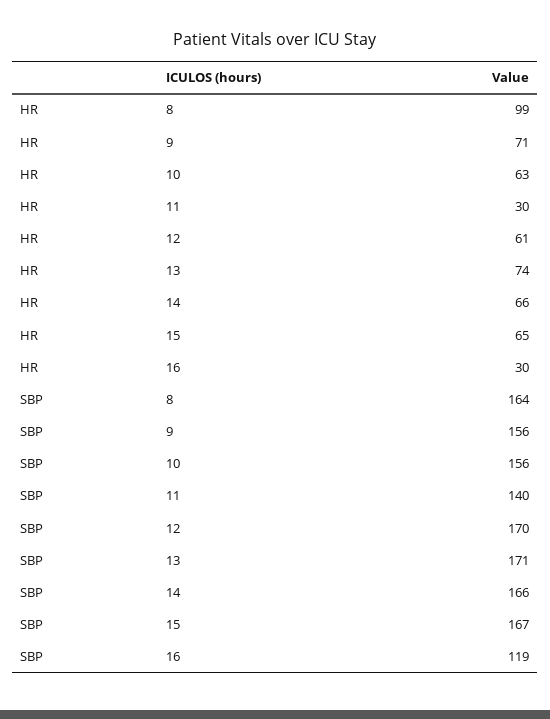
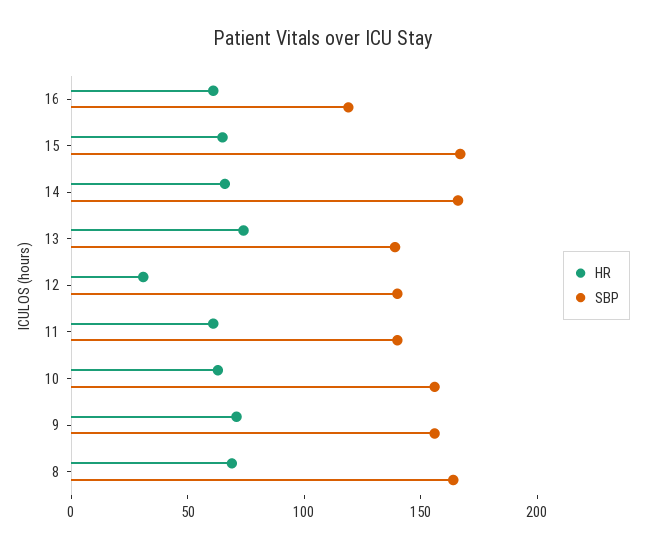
HR, 8: 99 -> 70
HR, 11: 30 -> 60
HR, 12: 61 -> 30
HR, 16: 30 -> 60
SBP, 12: 170 -> 140
SBP, 13: 171 -> 140

